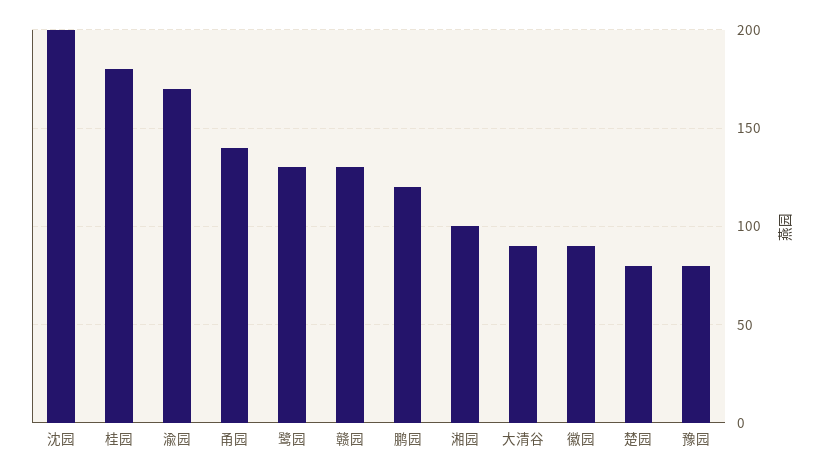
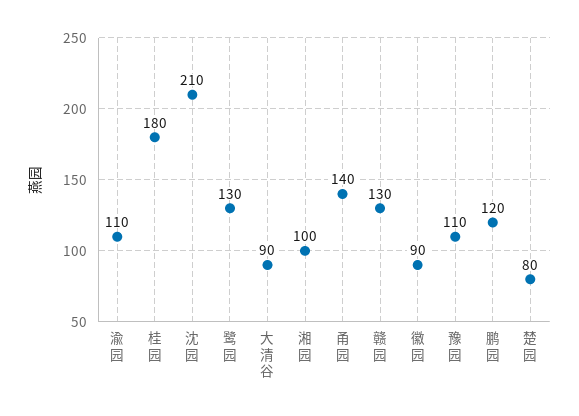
沈园: 200 -> 210
渝园: 170 -> 110
豫园: 80 -> 110

